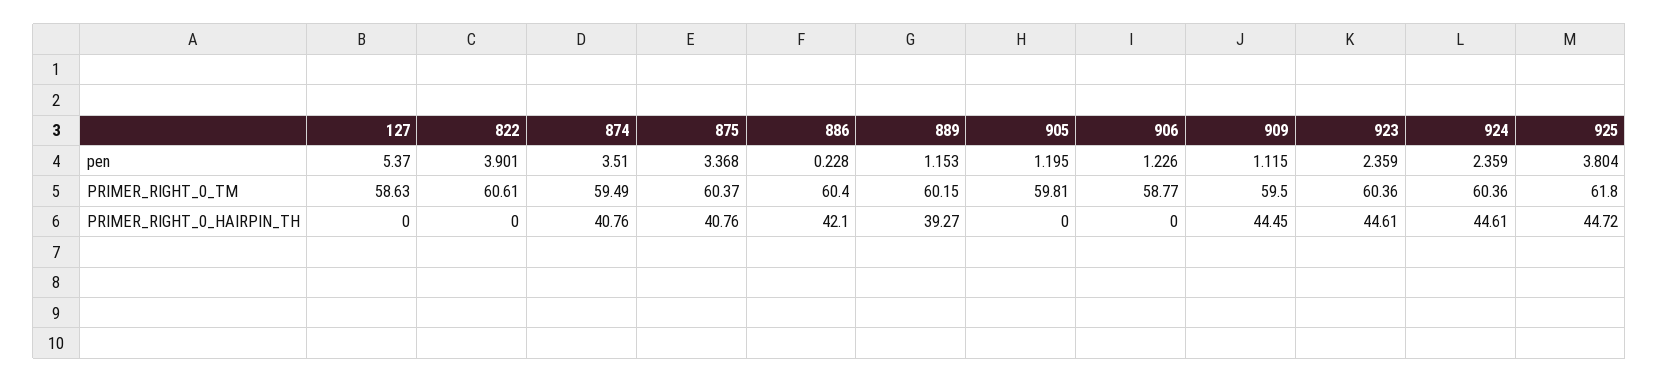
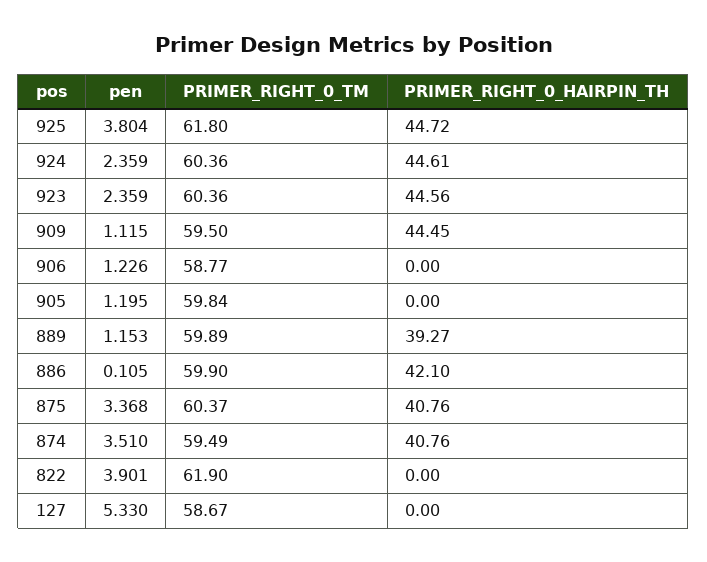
127, pen: 5.37 -> 5.33
886, pen: 0.228 -> 0.105
127, PRIMER_RIGHT_0_TM: 58.63 -> 58.67
822, PRIMER_RIGHT_0_TM: 60.61 -> 61.9
886, PRIMER_RIGHT_0_TM: 60.4 -> 59.9
889, PRIMER_RIGHT_0_TM: 60.15 -> 59.89
905, PRIMER_RIGHT_0_TM: 59.81 -> 59.84
923, PRIMER_RIGHT_0_HAIRPIN_TH: 44.61 -> 44.56

